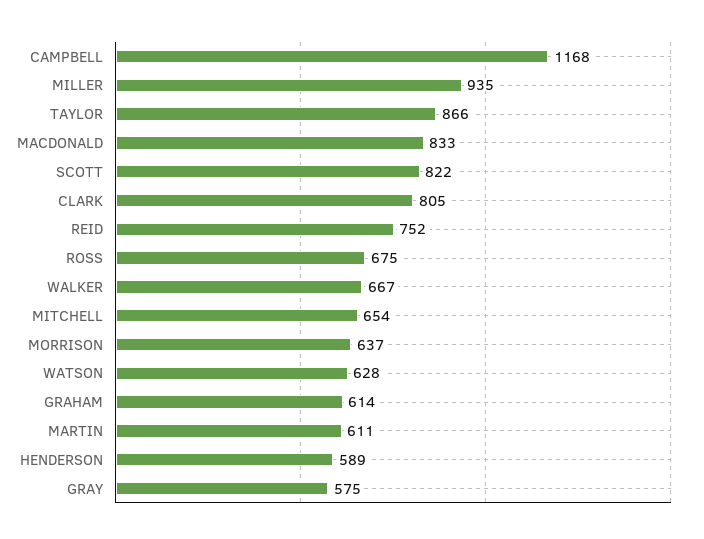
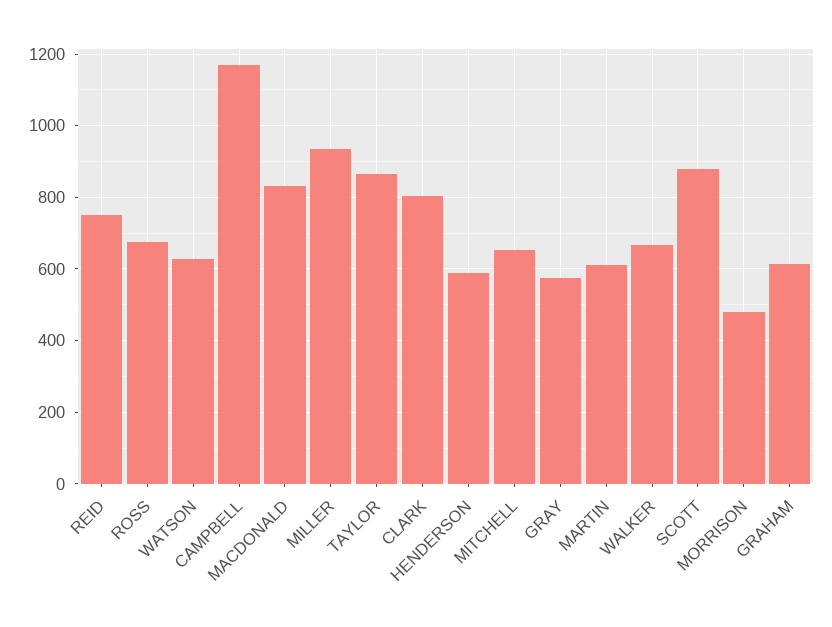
SCOTT: 822 -> 880
MORRISON: 637 -> 480

